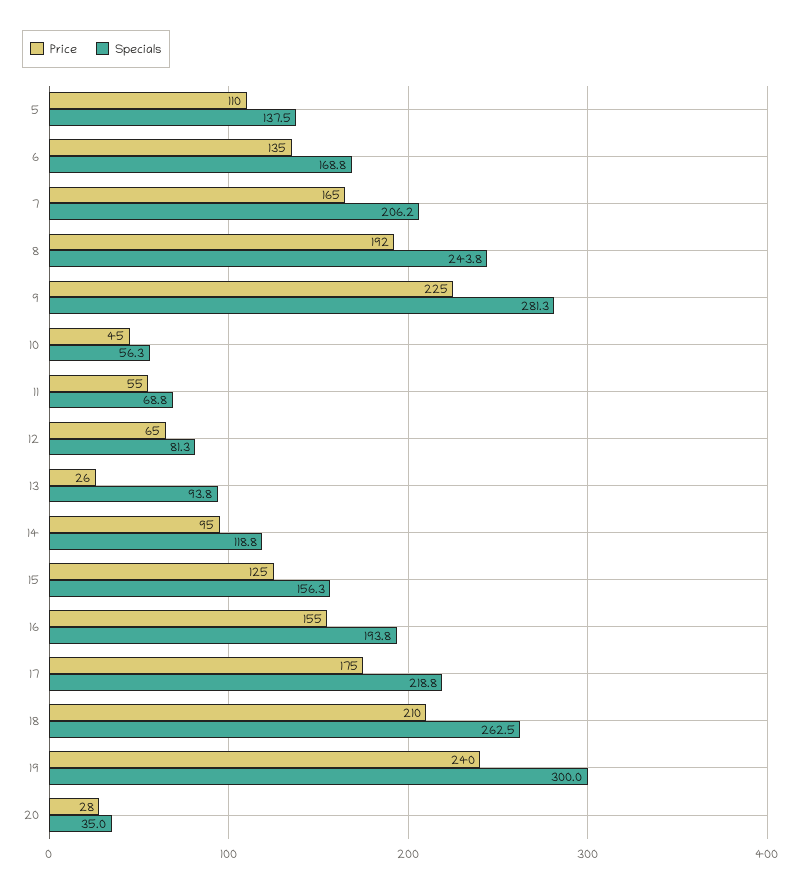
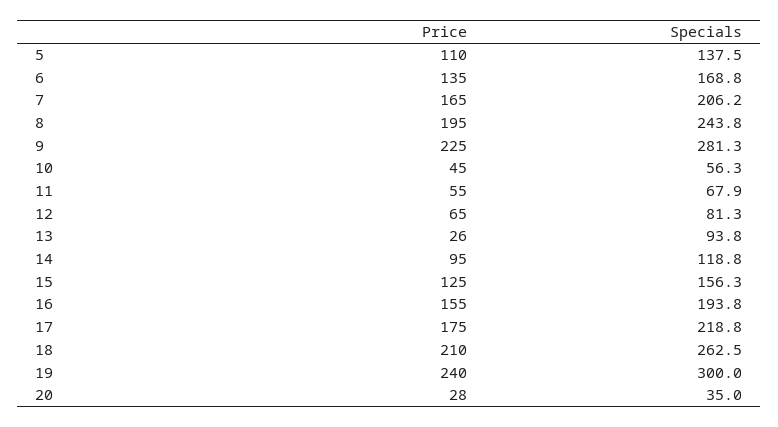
Price, 8: 192 -> 195
Specials, 11: 68.8 -> 67.9

